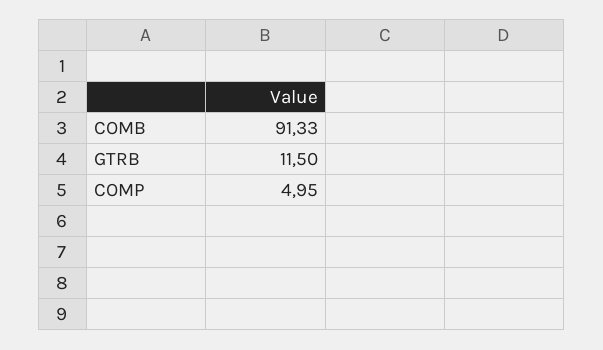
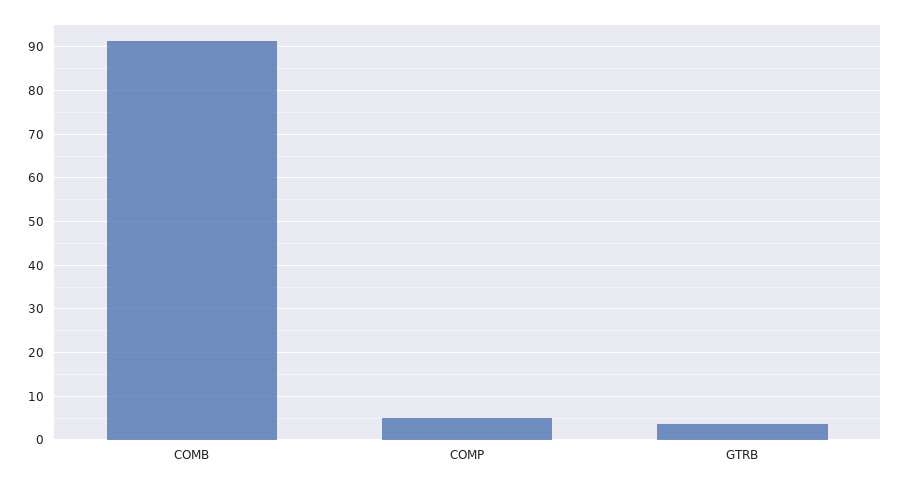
GTRB: 11.5 -> 4

